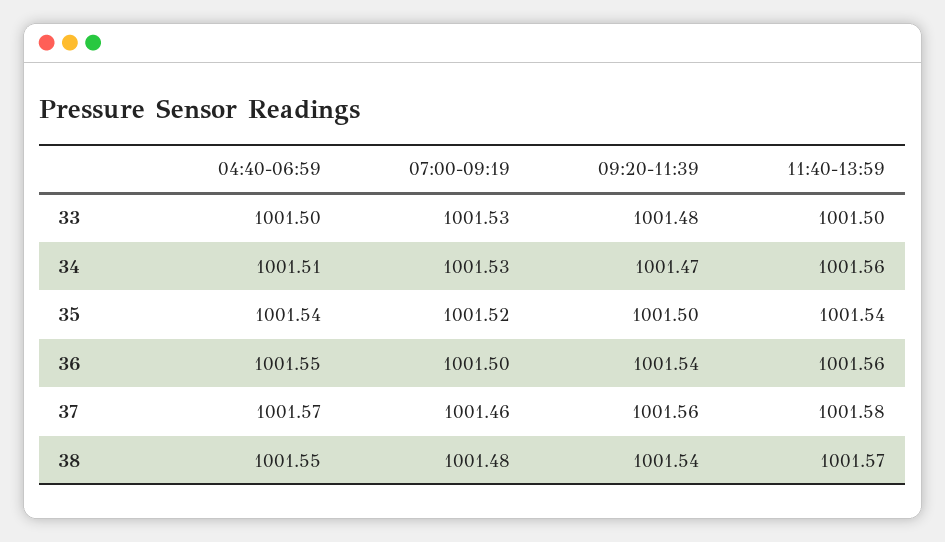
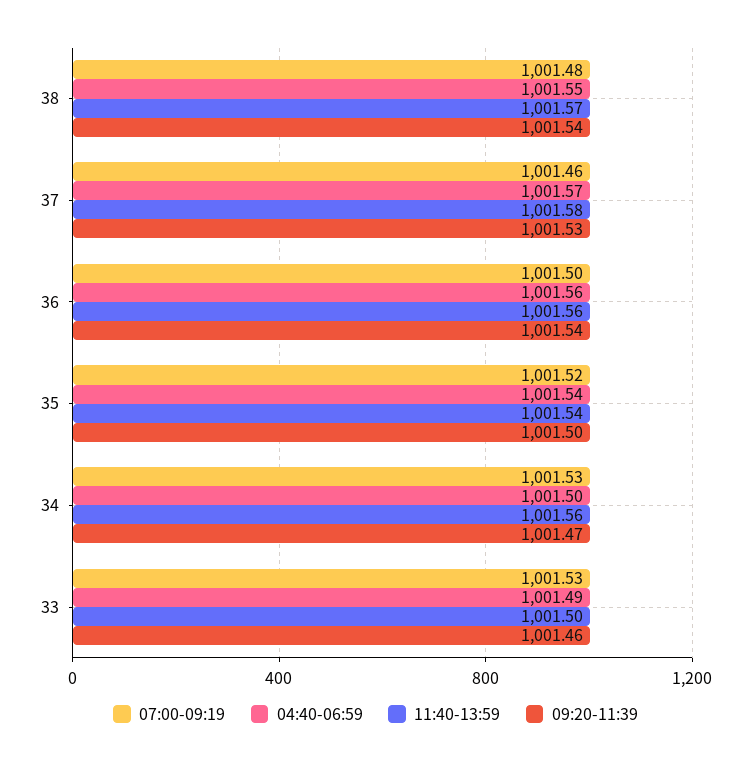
04:40-06:59, 33: 1001.5 -> 1001.49
09:20-11:39, 33: 1001.48 -> 1001.46
04:40-06:59, 34: 1001.51 -> 1001.5
04:40-06:59, 36: 1001.55 -> 1001.56
09:20-11:39, 37: 1001.56 -> 1001.53

